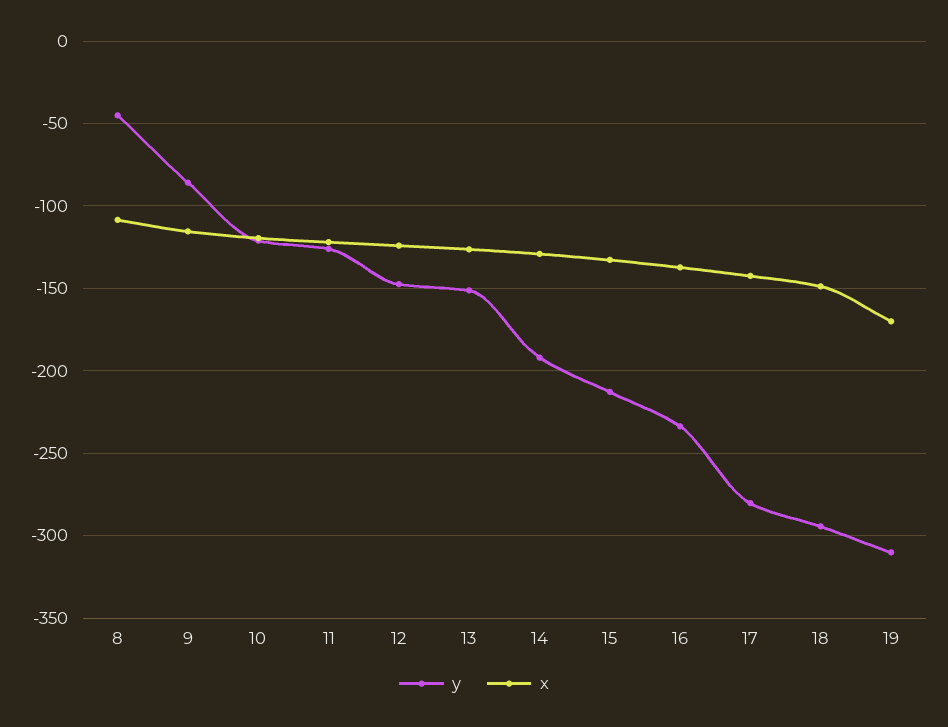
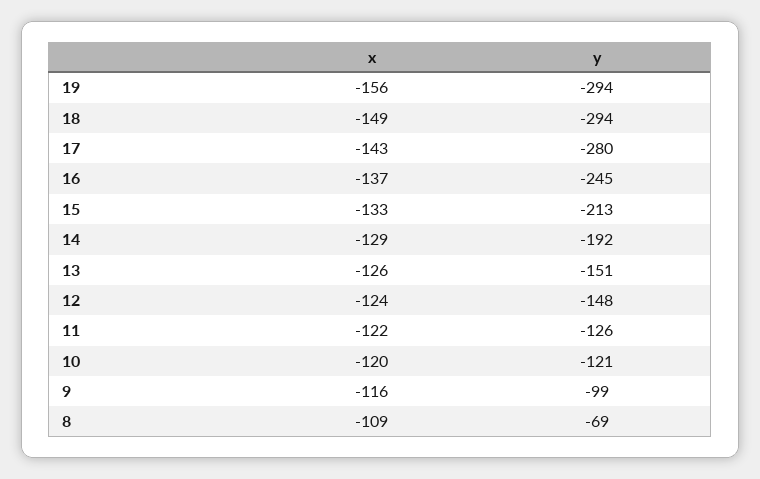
y, 8: -45 -> -69
y, 9: -85 -> -99
y, 16: -235 -> -245
y, 19: -310 -> -294
x, 19: -170 -> -156

